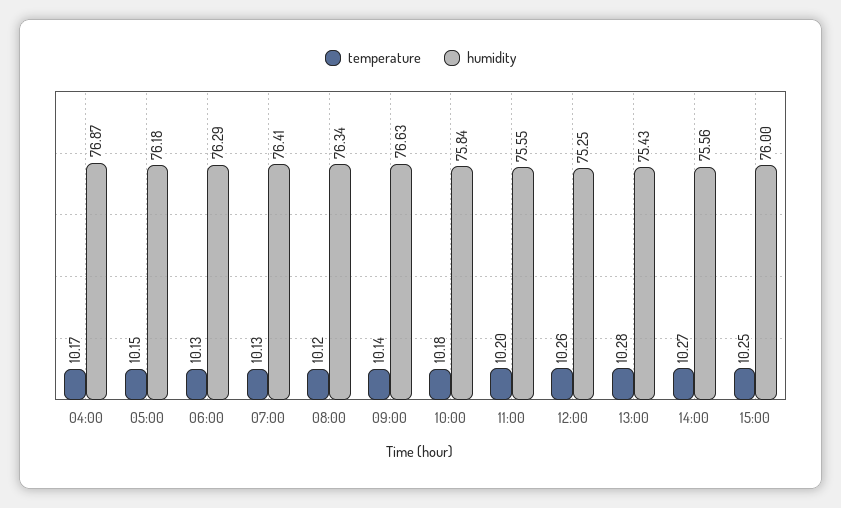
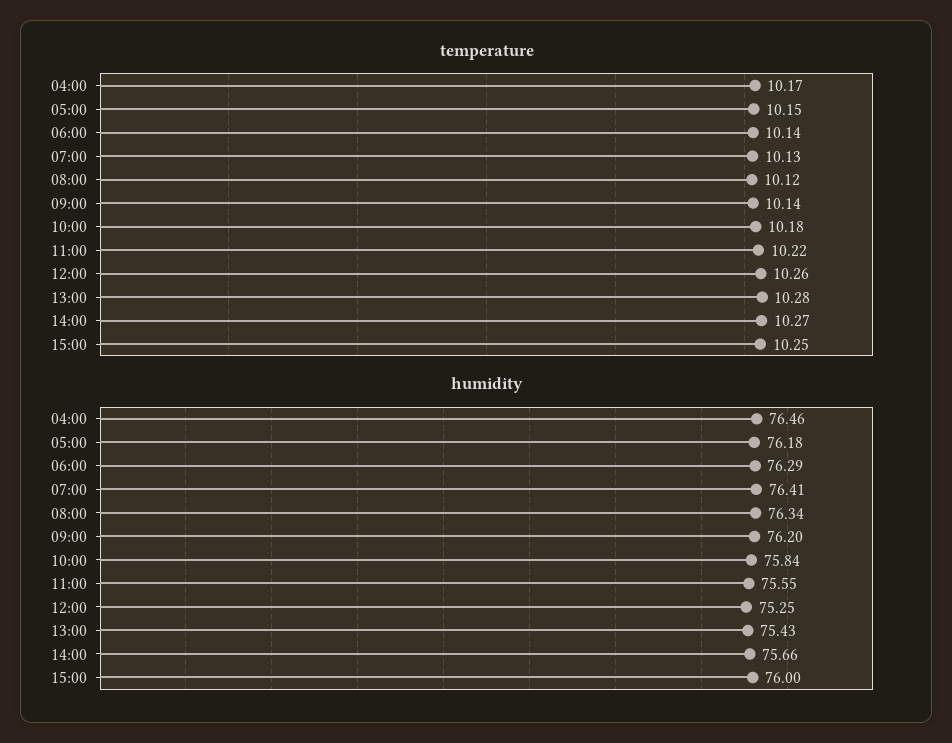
humidity, 04:00: 76.87 -> 76.46
temperature, 06:00: 10.13 -> 10.14
humidity, 09:00: 76.63 -> 76.2
temperature, 11:00: 10.2 -> 10.22
humidity, 14:00: 75.56 -> 75.66

